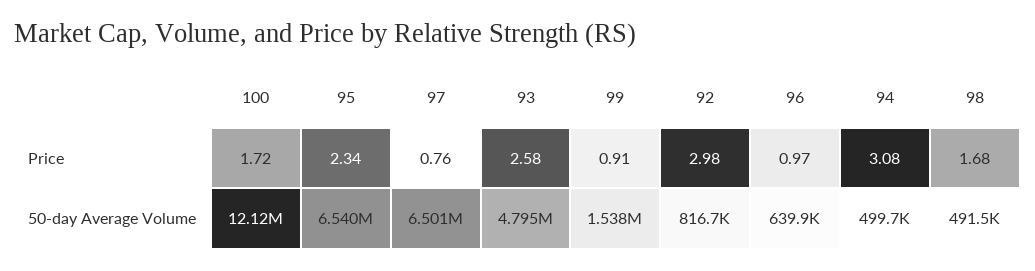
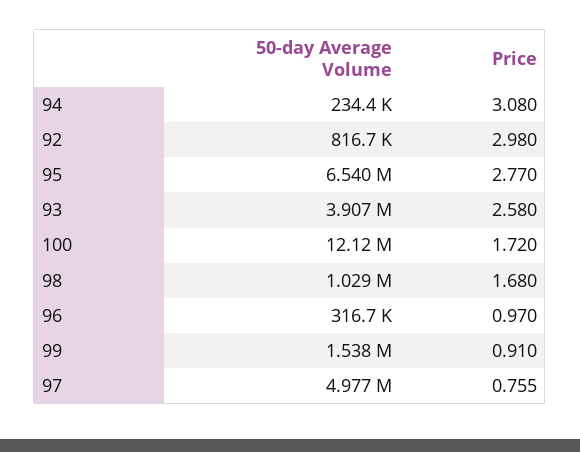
95, Price: 2.34 -> 2.77
97, 50-day Average Volume: 6501000 -> 4977000
93, 50-day Average Volume: 4795000 -> 3907000
96, 50-day Average Volume: 639900 -> 316700
94, 50-day Average Volume: 499700 -> 234400
98, 50-day Average Volume: 491500 -> 1029000

